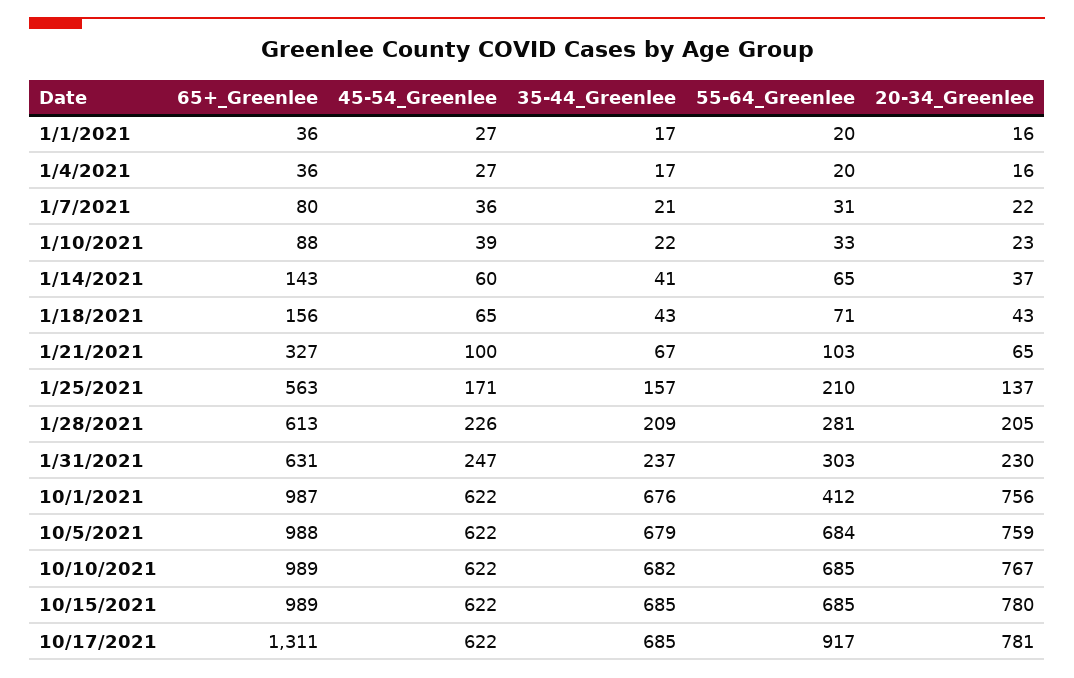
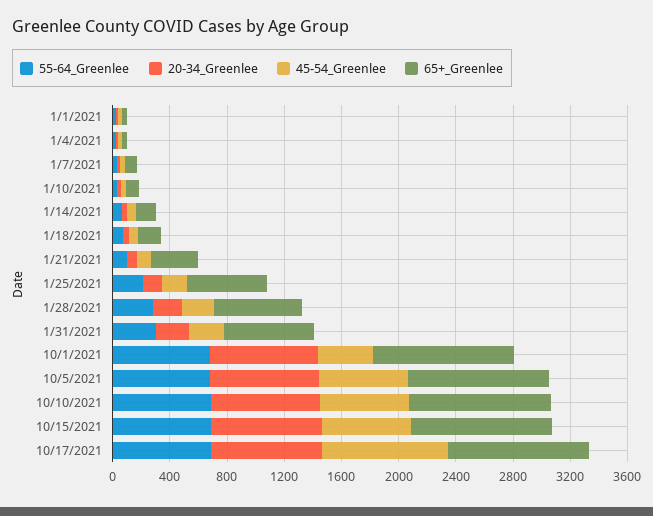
35-44_Greenlee, 1/1/2021: 17 -> none
35-44_Greenlee, 1/4/2021: 17 -> none
35-44_Greenlee, 1/7/2021: 21 -> none
35-44_Greenlee, 1/10/2021: 22 -> none
35-44_Greenlee, 1/14/2021: 41 -> none
35-44_Greenlee, 1/18/2021: 43 -> none
35-44_Greenlee, 1/21/2021: 67 -> none
35-44_Greenlee, 1/25/2021: 157 -> none
35-44_Greenlee, 1/28/2021: 209 -> none
35-44_Greenlee, 1/31/2021: 237 -> none
45-54_Greenlee, 10/1/2021: 622 -> 400
35-44_Greenlee, 10/1/2021: 676 -> none
55-64_Greenlee, 10/1/2021: 412 -> 700
35-44_Greenlee, 10/5/2021: 679 -> none
35-44_Greenlee, 10/10/2021: 682 -> none
35-44_Greenlee, 10/15/2021: 685 -> none
65+_Greenlee, 10/17/2021: 1311 -> 1000
45-54_Greenlee, 10/17/2021: 622 -> 900
35-44_Greenlee, 10/17/2021: 685 -> none
55-64_Greenlee, 10/17/2021: 917 -> 700

